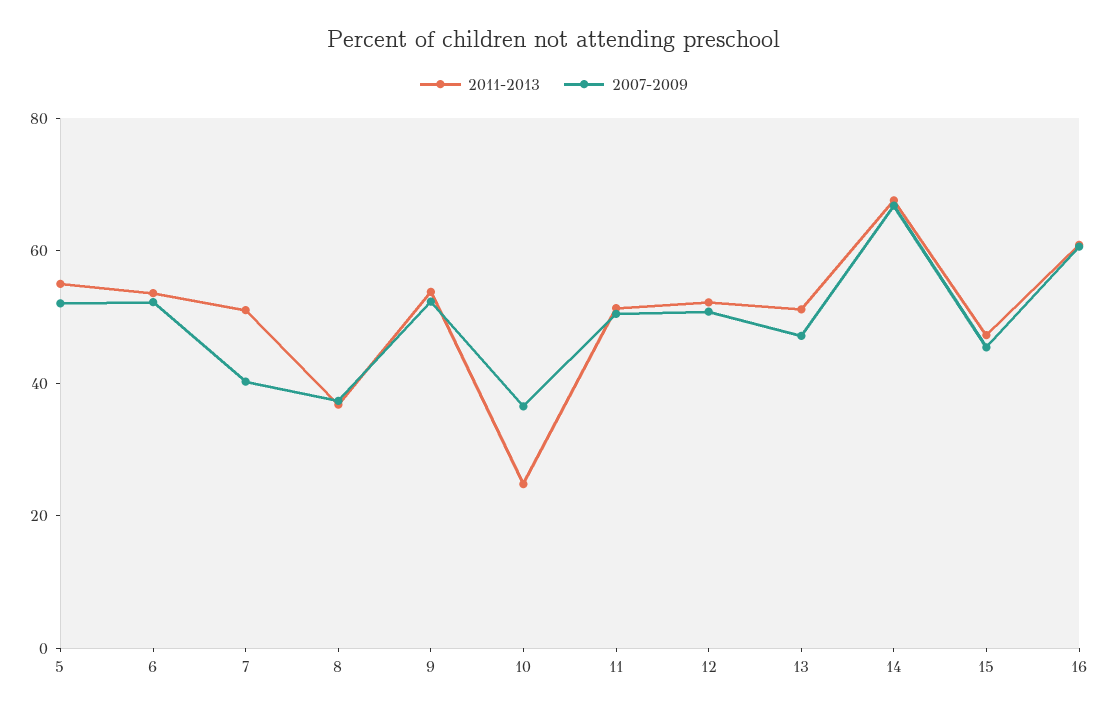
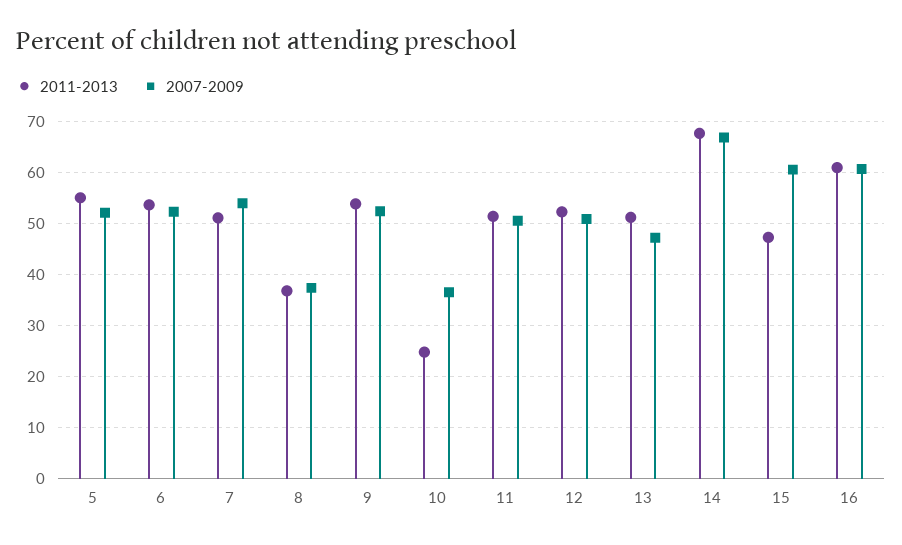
2007-2009, 7: 40 -> 54
2007-2009, 15: 45 -> 60

